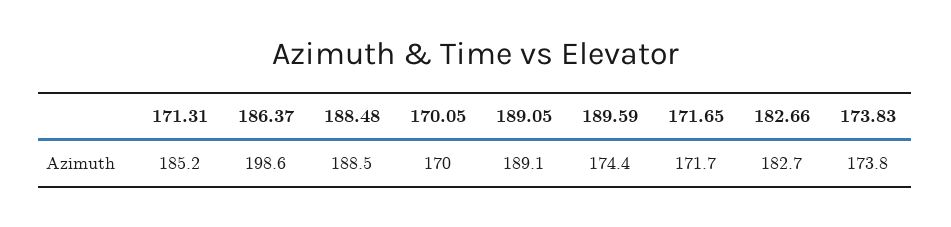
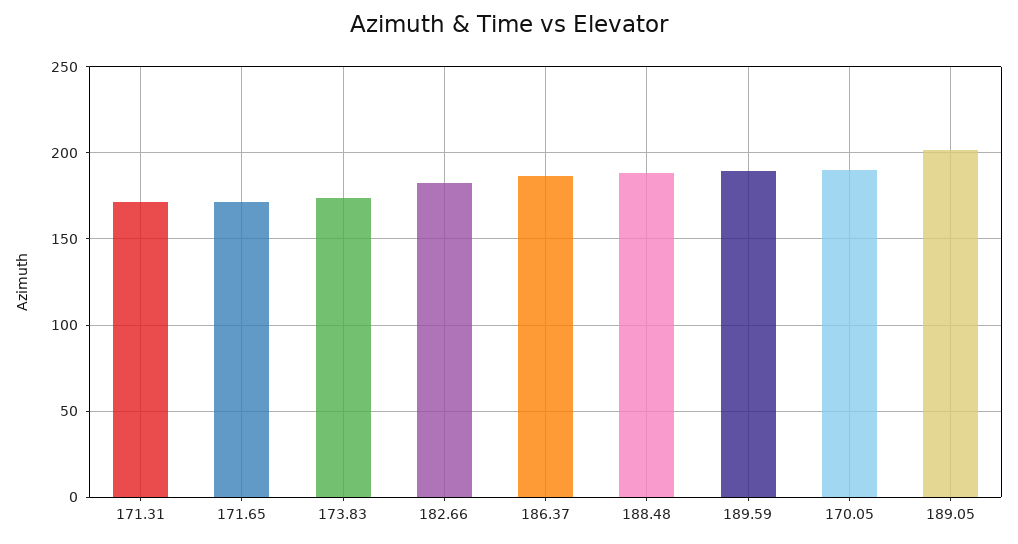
171.31: 185.2 -> 170
186.37: 198.6 -> 185
170.05: 170 -> 190
189.05: 189.1 -> 200
189.59: 174.4 -> 190

